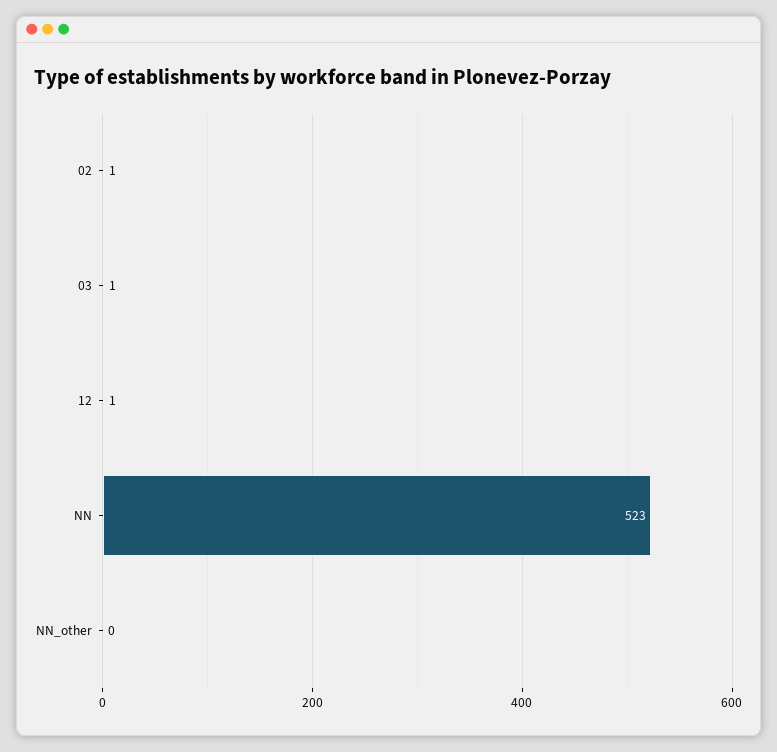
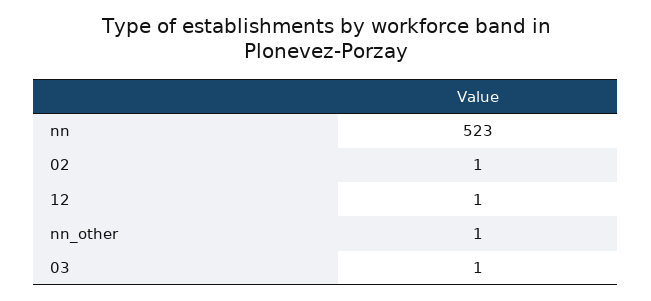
NN_other: 0 -> 1

